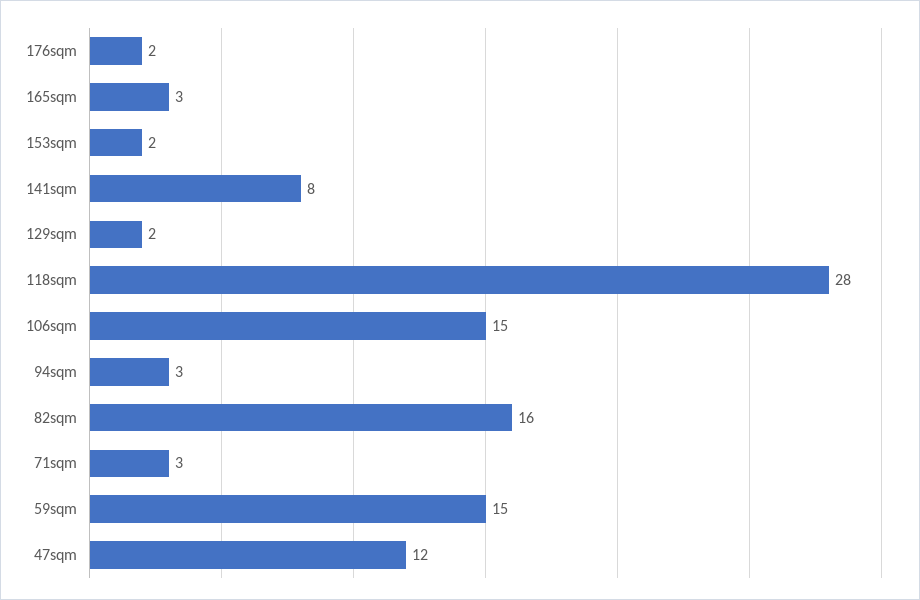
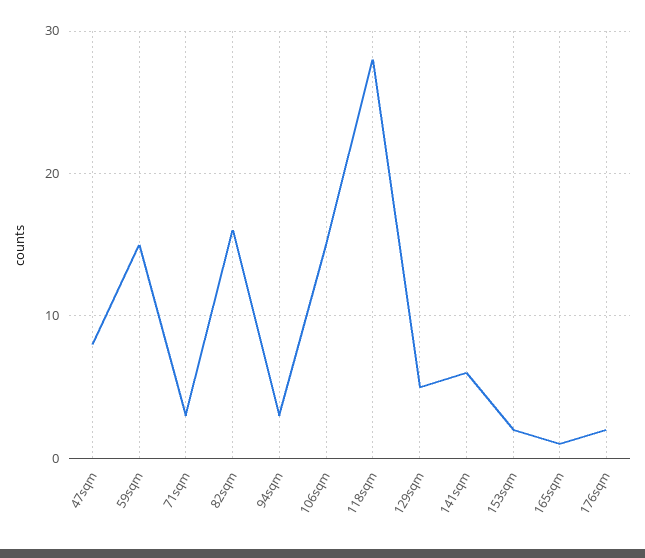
165sqm: 3 -> 1
141sqm: 8 -> 6
129sqm: 2 -> 5
47sqm: 12 -> 8

